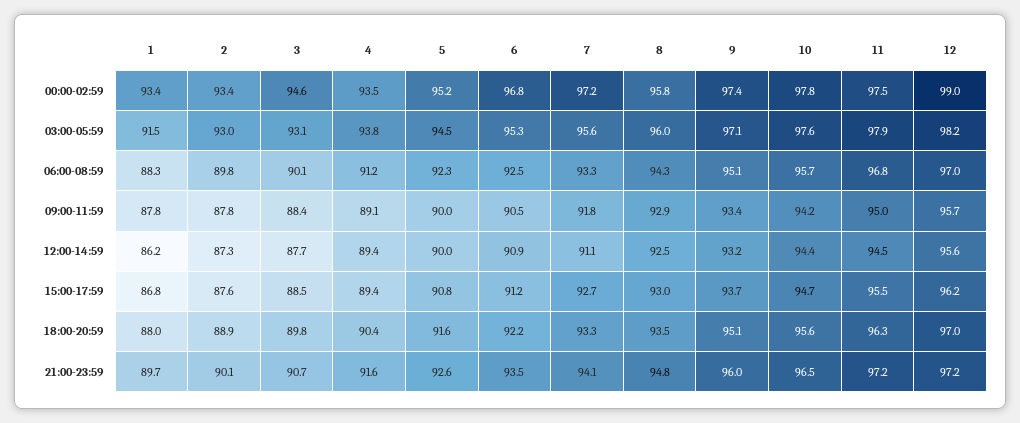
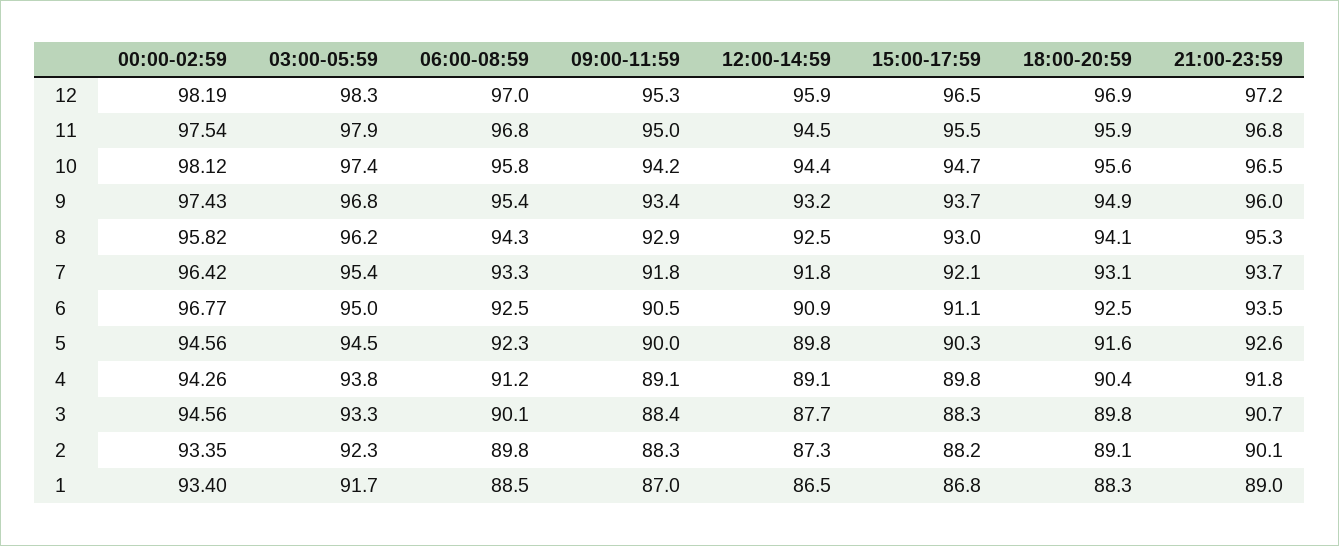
4, 00:00-02:59: 93.5 -> 94.26
5, 00:00-02:59: 95.2 -> 94.56
7, 00:00-02:59: 97.2 -> 96.42
10, 00:00-02:59: 97.8 -> 98.12
12, 00:00-02:59: 99 -> 98.19
1, 03:00-05:59: 91.5 -> 91.7
2, 03:00-05:59: 93 -> 92.3
3, 03:00-05:59: 93.1 -> 93.3
6, 03:00-05:59: 95.3 -> 95
7, 03:00-05:59: 95.6 -> 95.4
8, 03:00-05:59: 96 -> 96.2
9, 03:00-05:59: 97.1 -> 96.8
10, 03:00-05:59: 97.6 -> 97.4
12, 03:00-05:59: 98.2 -> 98.3
1, 06:00-08:59: 88.3 -> 88.5
9, 06:00-08:59: 95.1 -> 95.4
10, 06:00-08:59: 95.7 -> 95.8
1, 09:00-11:59: 87.8 -> 87
2, 09:00-11:59: 87.8 -> 88.3
12, 09:00-11:59: 95.7 -> 95.3
1, 12:00-14:59: 86.2 -> 86.5
4, 12:00-14:59: 89.4 -> 89.1
5, 12:00-14:59: 90 -> 89.8
7, 12:00-14:59: 91.1 -> 91.8
12, 12:00-14:59: 95.6 -> 95.9
2, 15:00-17:59: 87.6 -> 88.2
3, 15:00-17:59: 88.5 -> 88.3
4, 15:00-17:59: 89.4 -> 89.8
5, 15:00-17:59: 90.8 -> 90.3
6, 15:00-17:59: 91.2 -> 91.1
7, 15:00-17:59: 92.7 -> 92.1
12, 15:00-17:59: 96.2 -> 96.5
1, 18:00-20:59: 88 -> 88.3
2, 18:00-20:59: 88.9 -> 89.1
6, 18:00-20:59: 92.2 -> 92.5
7, 18:00-20:59: 93.3 -> 93.1
8, 18:00-20:59: 93.5 -> 94.1
9, 18:00-20:59: 95.1 -> 94.9
11, 18:00-20:59: 96.3 -> 95.9
12, 18:00-20:59: 97 -> 96.9
1, 21:00-23:59: 89.7 -> 89
4, 21:00-23:59: 91.6 -> 91.8
7, 21:00-23:59: 94.1 -> 93.7
8, 21:00-23:59: 94.8 -> 95.3
11, 21:00-23:59: 97.2 -> 96.8

